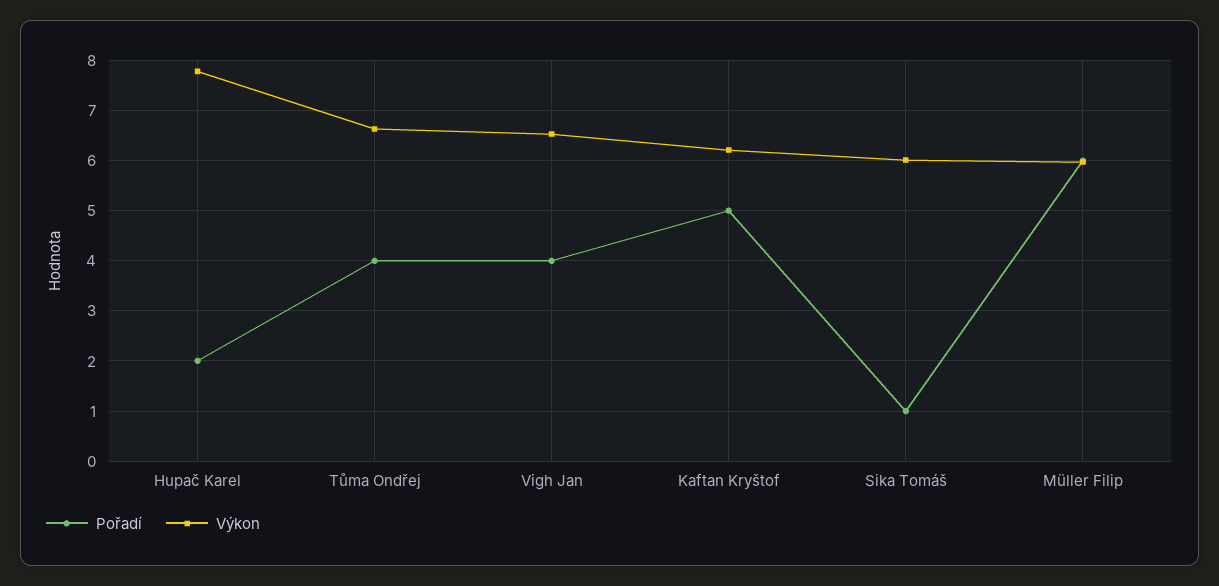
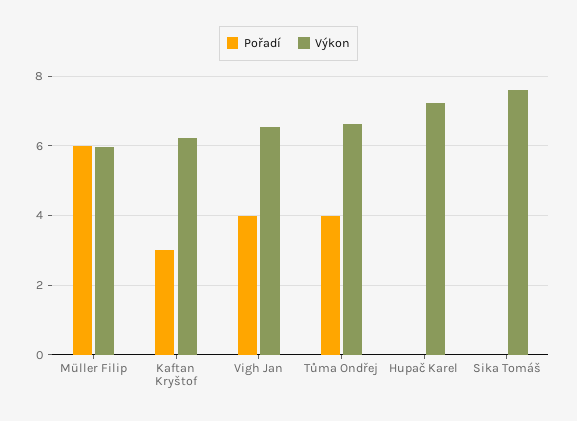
Pořadí, Hupač Karel: 2 -> 0
Výkon, Hupač Karel: 7.8 -> 7.2
Pořadí, Kaftan Kryštof: 5 -> 3
Pořadí, Sika Tomáš: 1 -> 0
Výkon, Sika Tomáš: 6 -> 7.6

